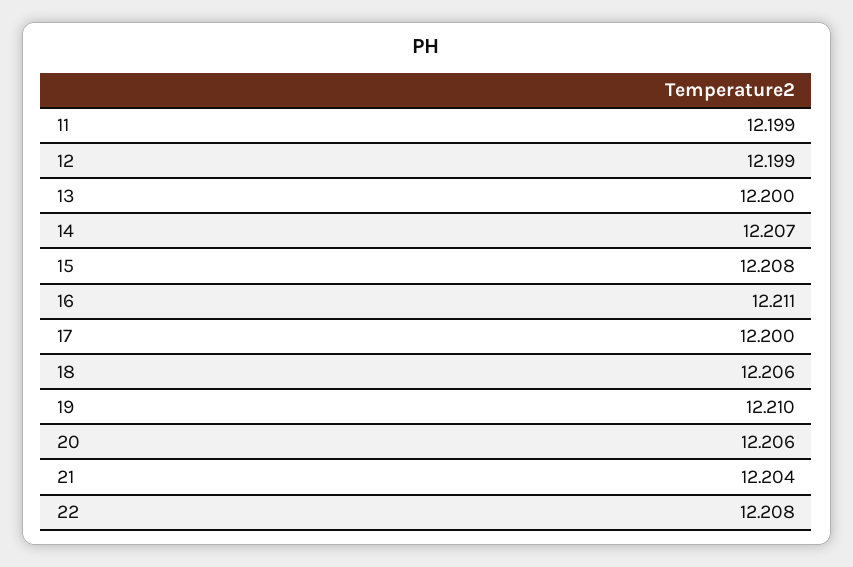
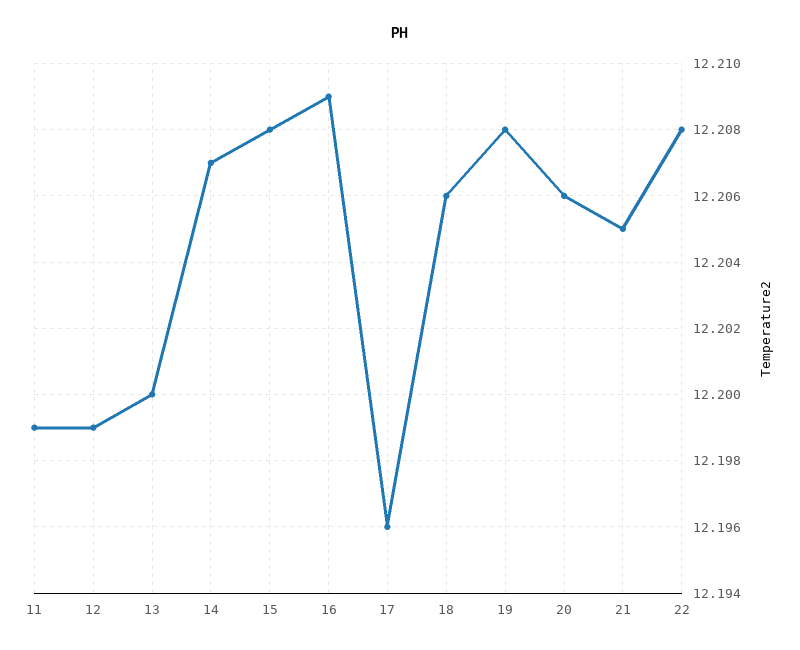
16: 12.211 -> 12.209
17: 12.2 -> 12.196
19: 12.21 -> 12.208
21: 12.204 -> 12.205

